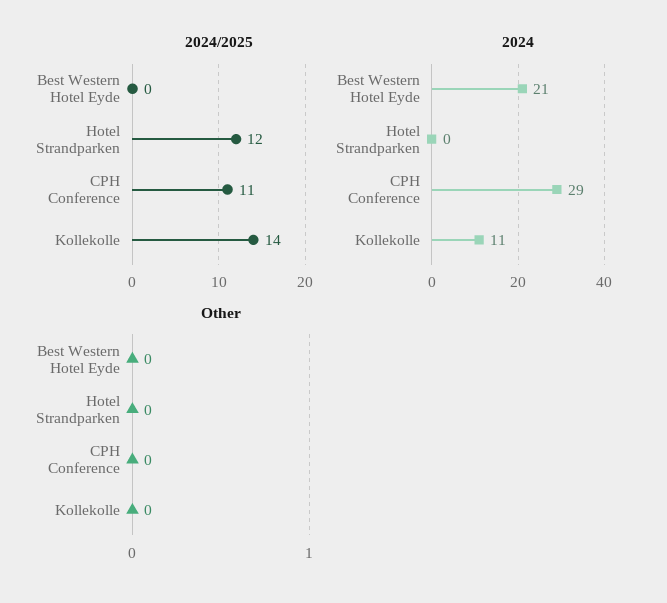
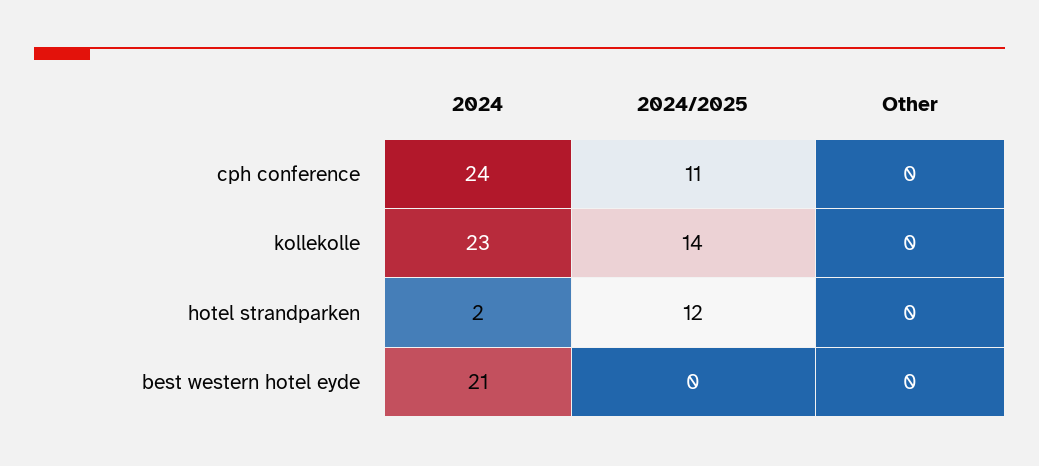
2024, Hotel Strandparken: 0 -> 2
2024, CPH Conference: 29 -> 24
2024, Kollekolle: 11 -> 23

